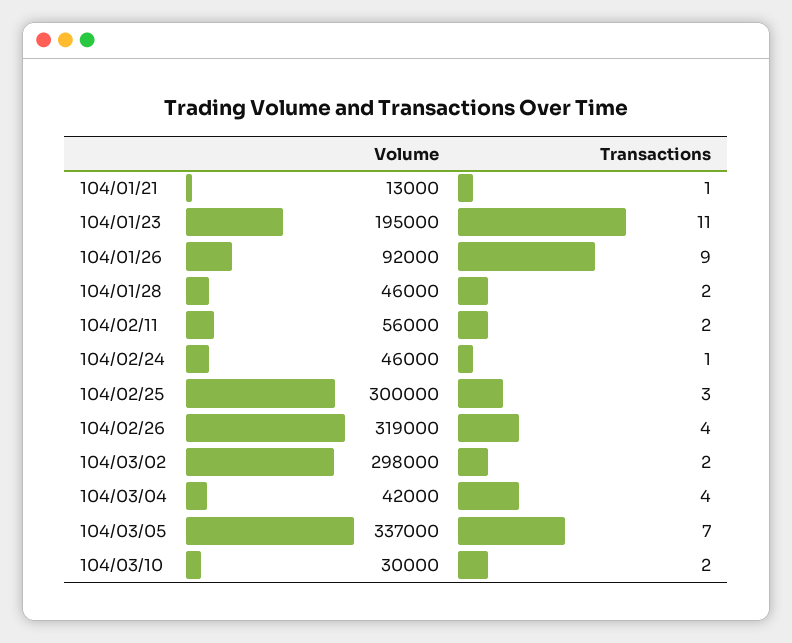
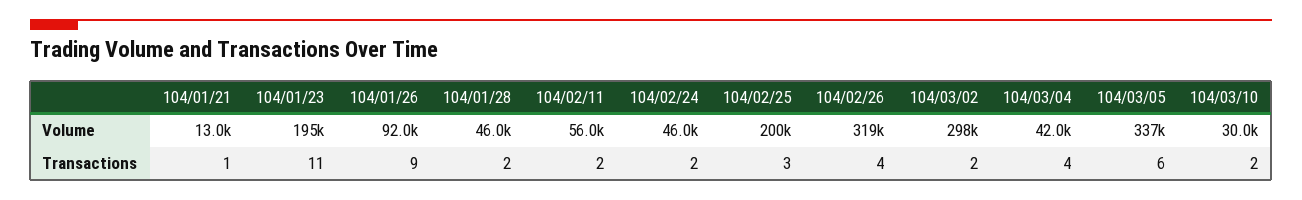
Transactions, 104/02/24: 1 -> 2
Volume, 104/02/25: 300000 -> 200000
Transactions, 104/03/05: 7 -> 6

